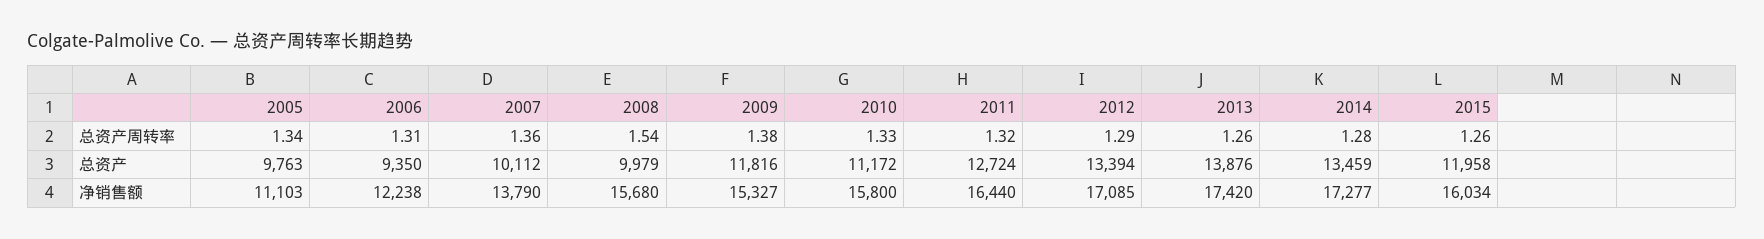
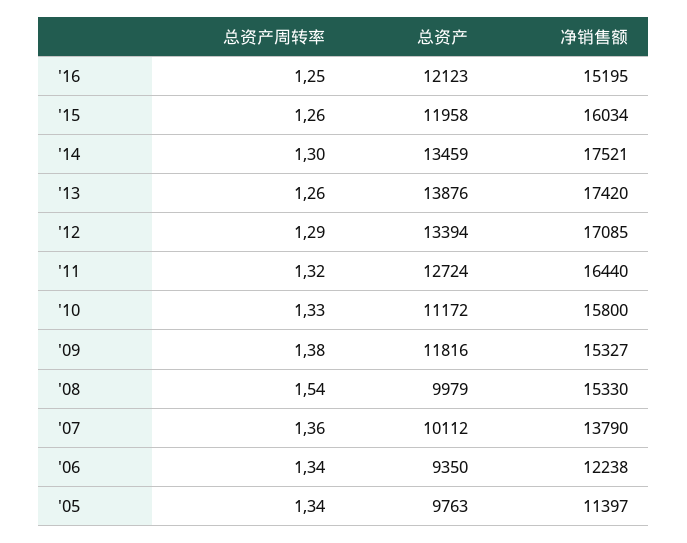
2006, 总资产周转率: 1.31 -> 1.34
2014, 总资产周转率: 1.28 -> 1.3
2005, 净销售额: 11103 -> 11397
2008, 净销售额: 15680 -> 15330
2014, 净销售额: 17277 -> 17521
'16, 总资产周转率: none -> 1.25
'16, 总资产: none -> 12123
'16, 净销售额: none -> 15195

